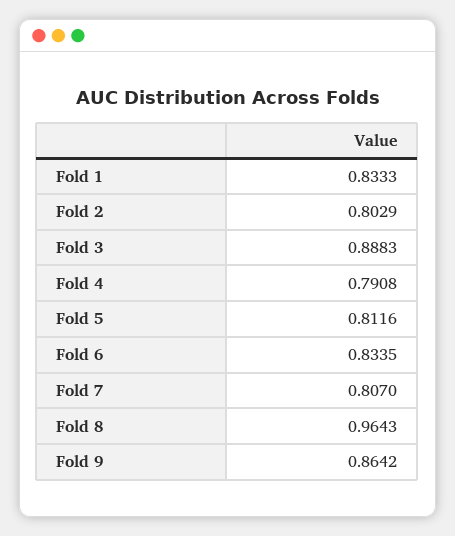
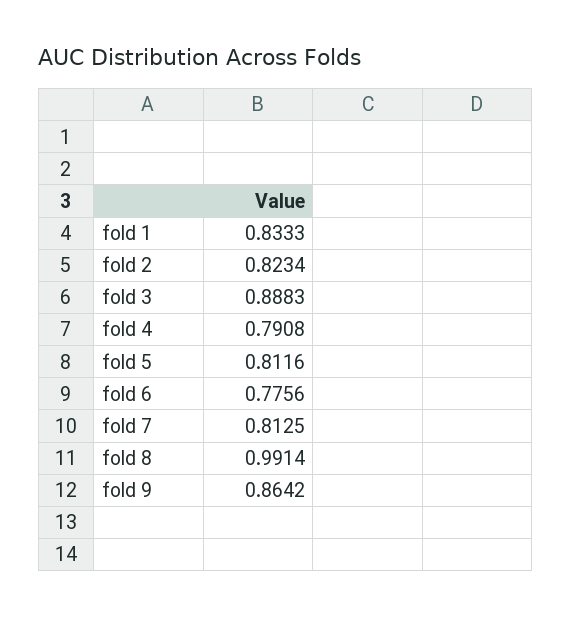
Fold 2: 0.8029 -> 0.8234
Fold 6: 0.8335 -> 0.7756
Fold 7: 0.807 -> 0.8125
Fold 8: 0.9643 -> 0.9914

